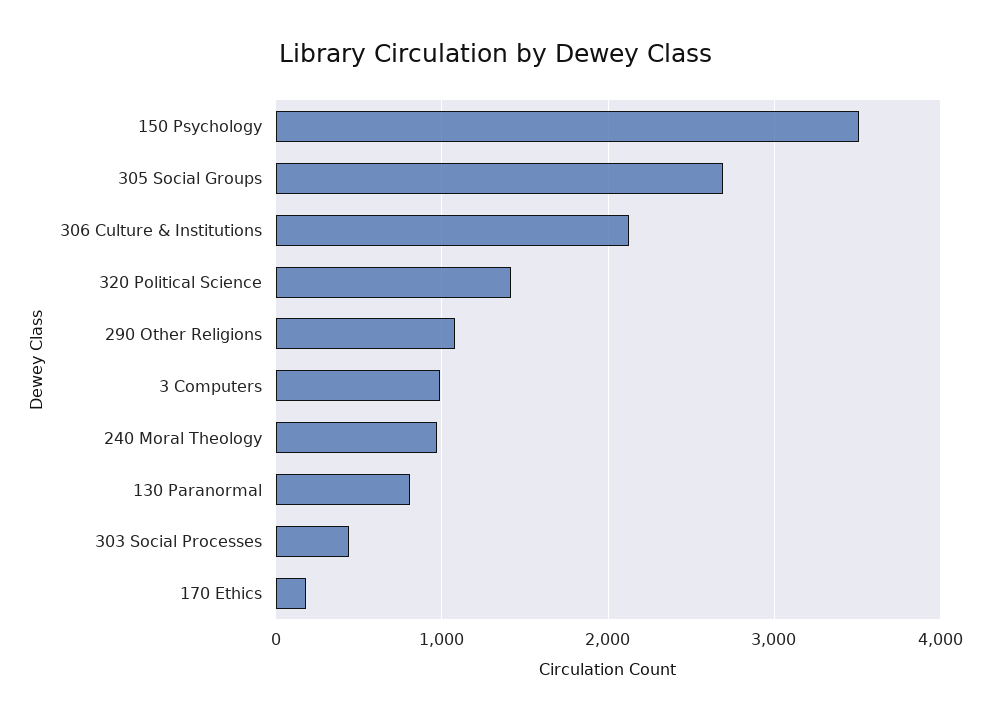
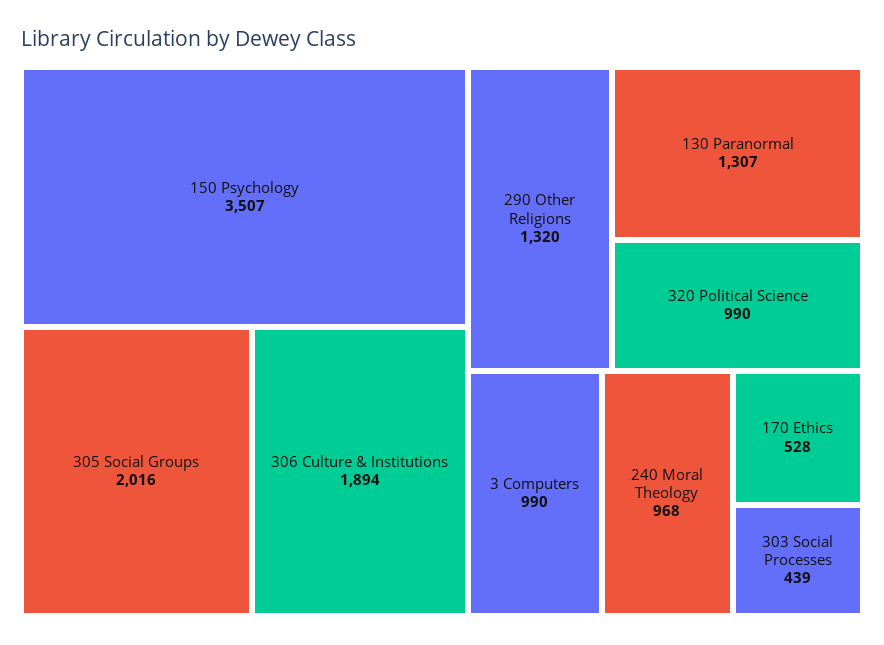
305 Social Groups: 2700 -> 2016
306 Culture & Institutions: 2100 -> 1894
320 Political Science: 1400 -> 990
290 Other Religions: 1100 -> 1320
130 Paranormal: 800 -> 1307
170 Ethics: 200 -> 528

